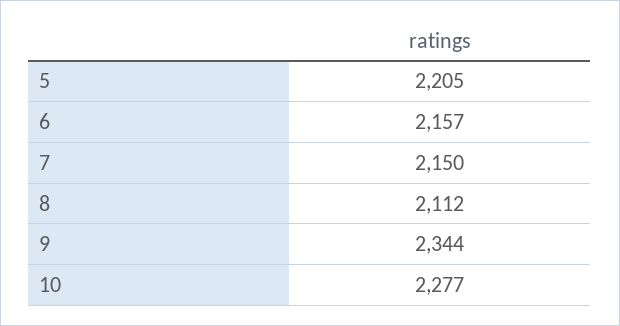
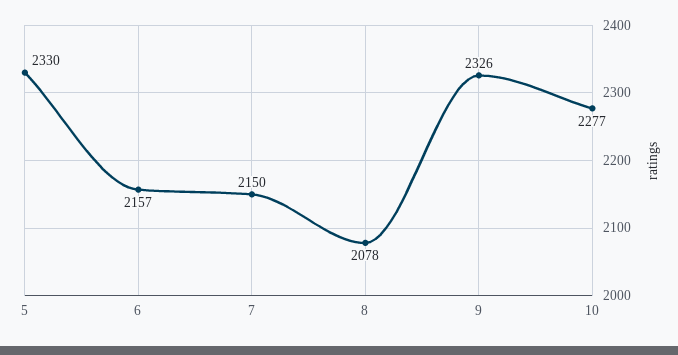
5: 2205 -> 2330
8: 2112 -> 2078
9: 2344 -> 2326

